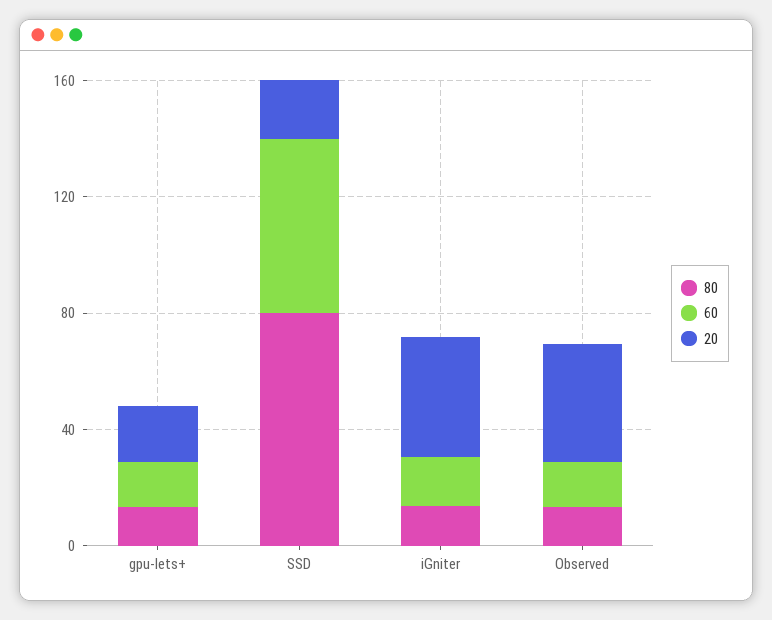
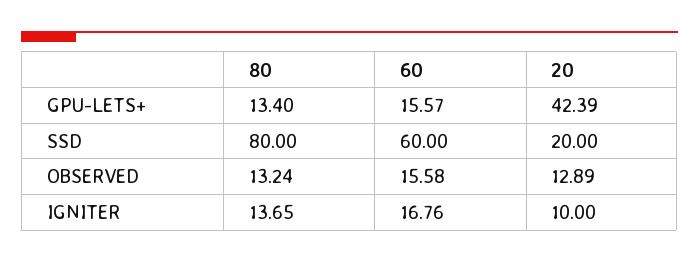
20, gpu-lets+: 20 -> 42.39
20, iGniter: 40 -> 10
20, Observed: 40 -> 12.89

